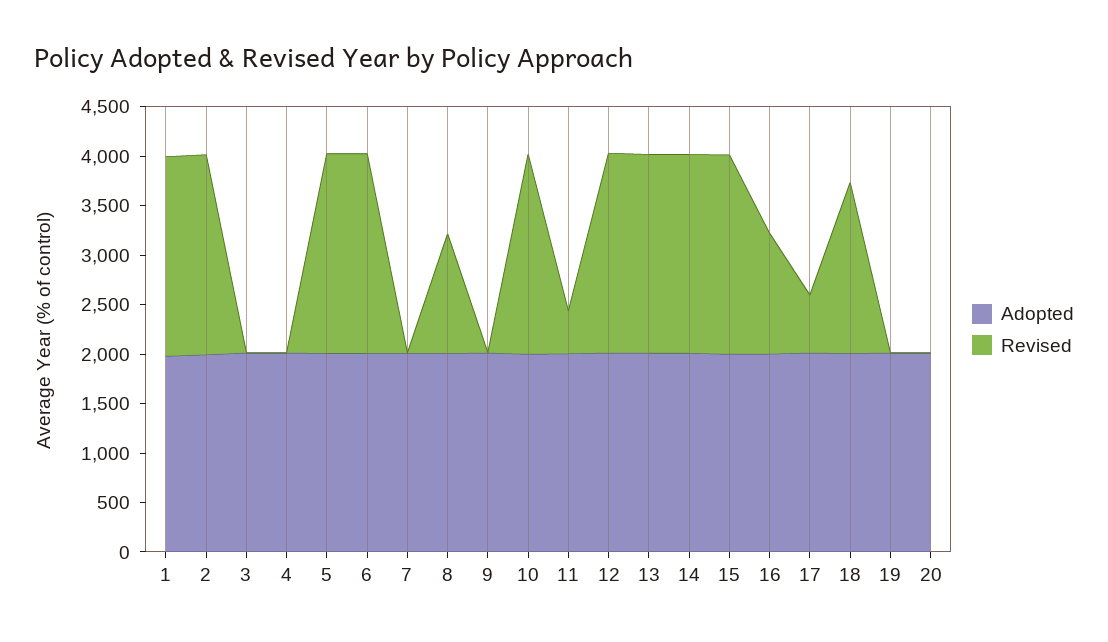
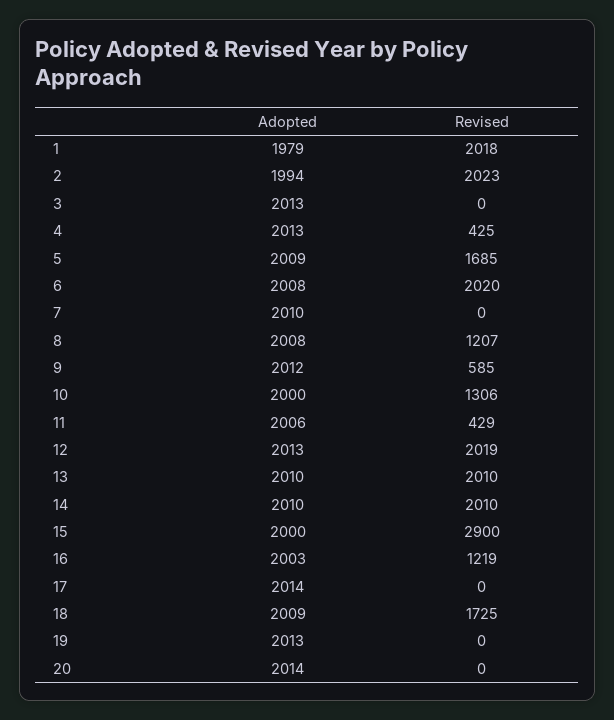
Revised, 4: 0 -> 425
Revised, 5: 2000 -> 1685
Revised, 9: 0 -> 585
Revised, 10: 2000 -> 1306
Revised, 15: 2000 -> 2900
Revised, 17: 600 -> 0

